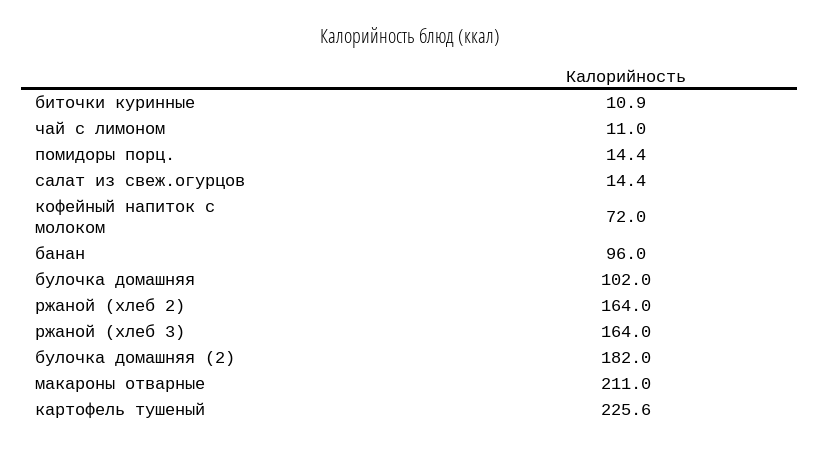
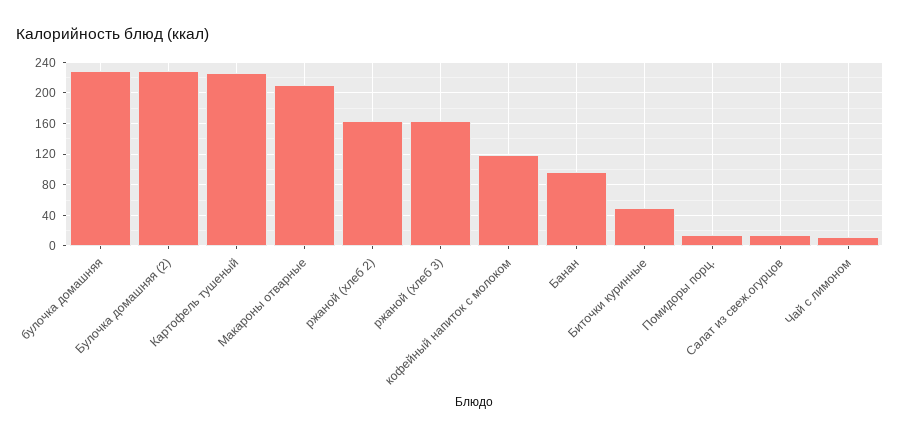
биточки куринные: 10.9 -> 50
кофейный напиток с молоком: 72 -> 120
булочка домашняя: 102 -> 230
булочка домашняя (2): 182 -> 230

